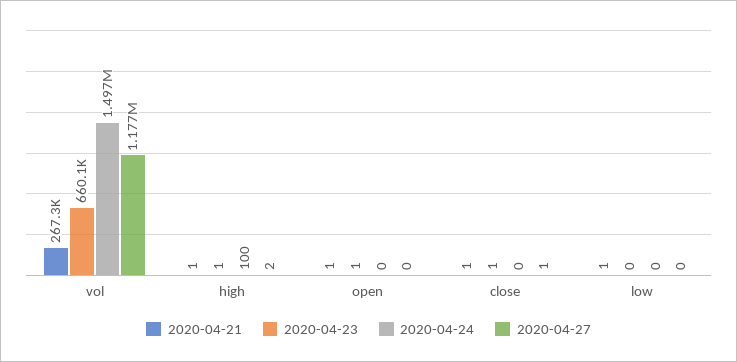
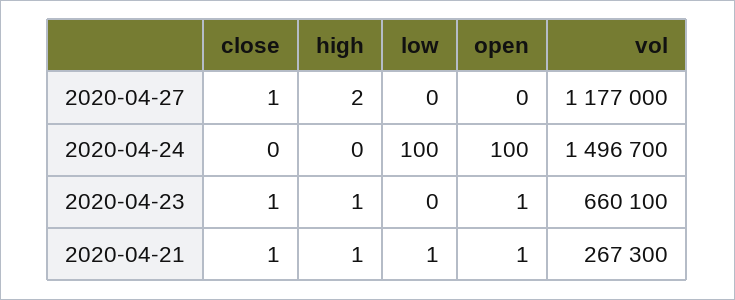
2020-04-24, high: 100 -> 0
2020-04-24, open: 0 -> 100
2020-04-24, low: 0 -> 100

